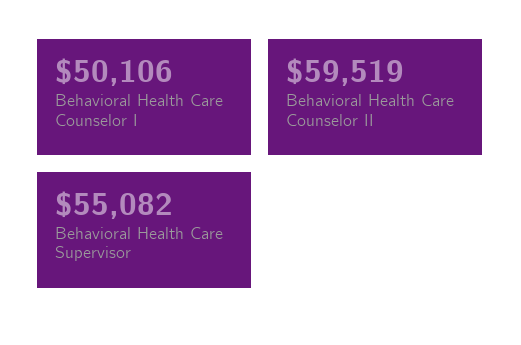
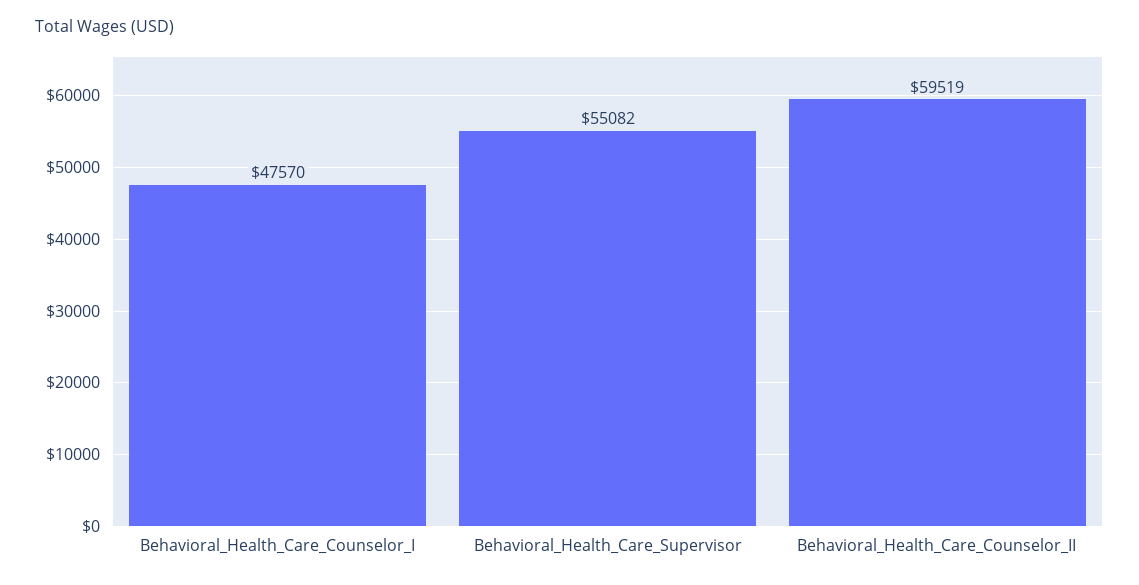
Behavioral Health Care Counselor I: 50106 -> 47570

